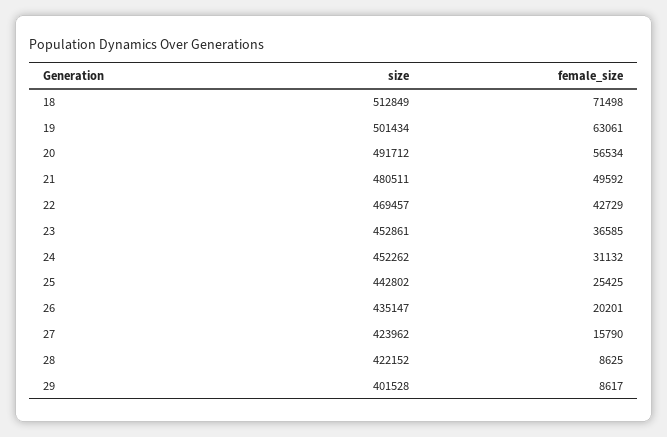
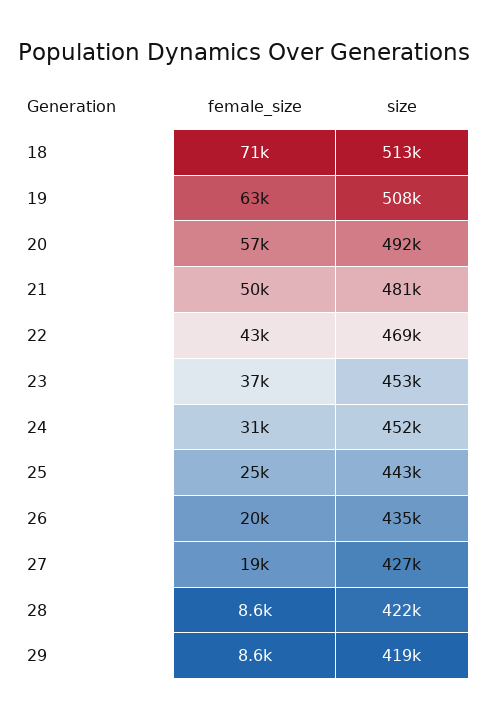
size, 19: 501434 -> 508000
size, 27: 423962 -> 427000
female_size, 27: 15790 -> 19000
size, 29: 401528 -> 419000

